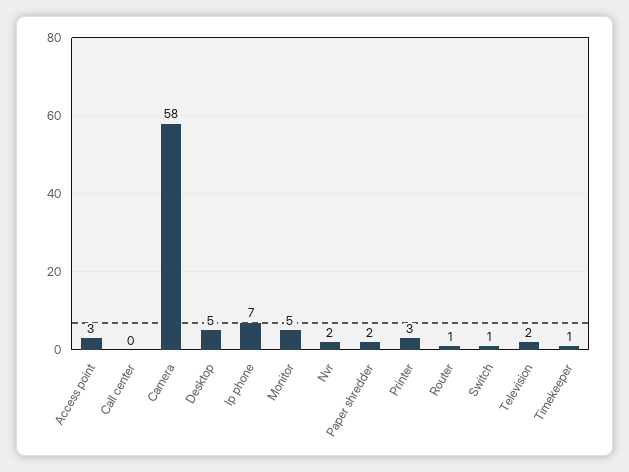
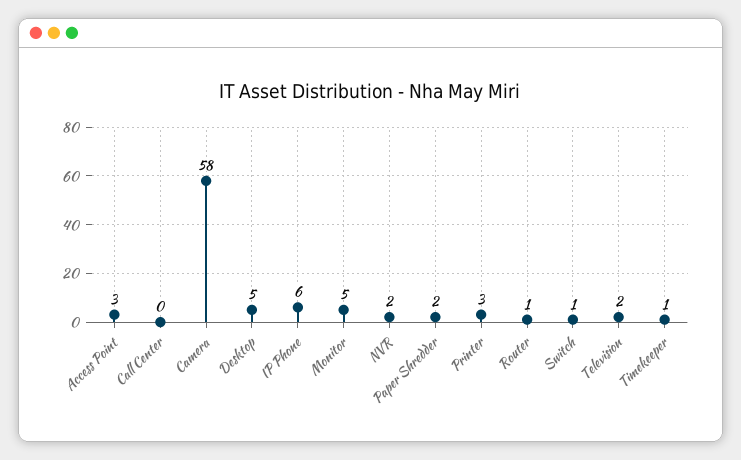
Ip phone: 7 -> 6

